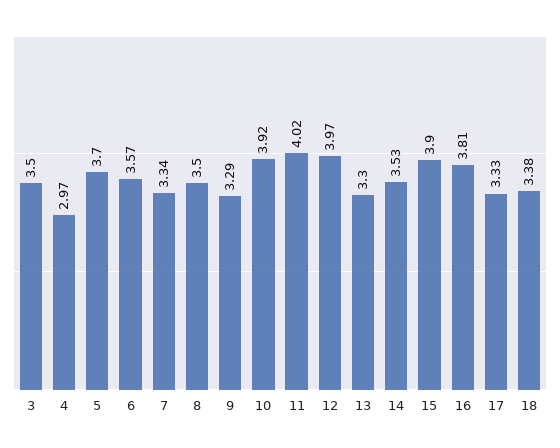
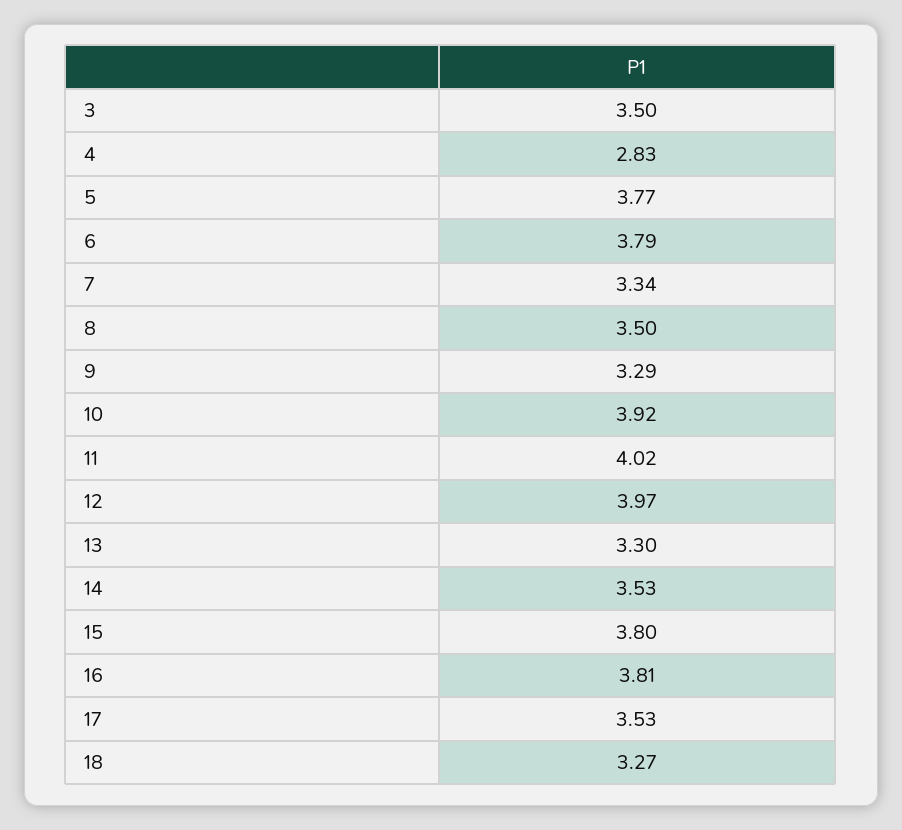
4: 2.97 -> 2.83
5: 3.7 -> 3.77
6: 3.57 -> 3.79
15: 3.9 -> 3.8
17: 3.33 -> 3.53
18: 3.38 -> 3.27

